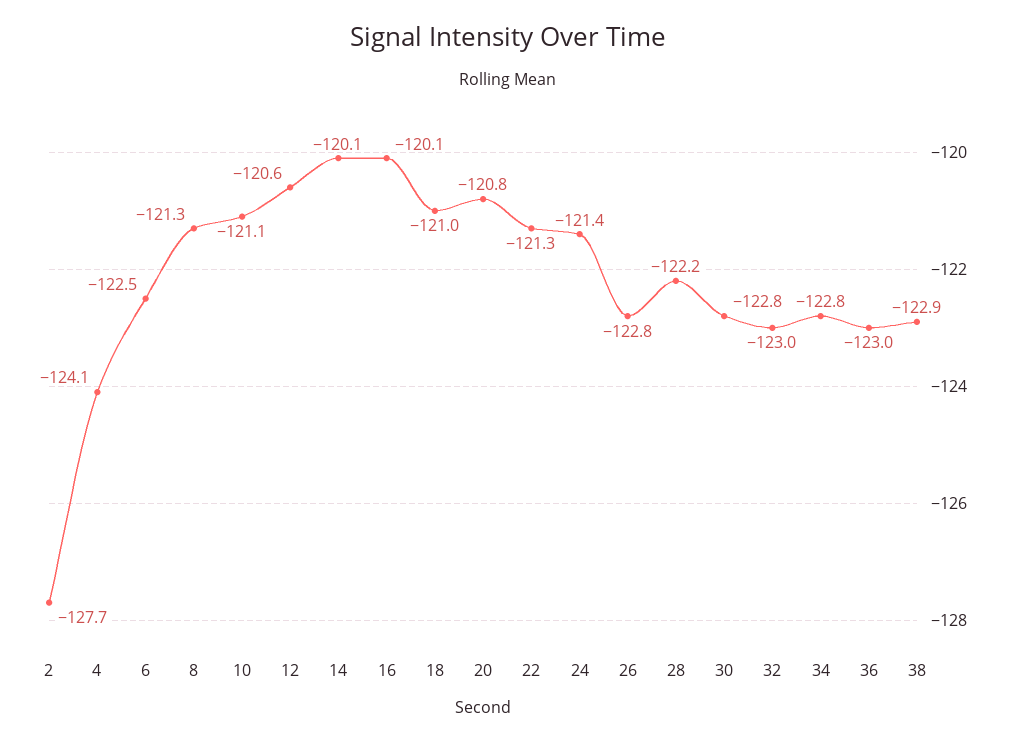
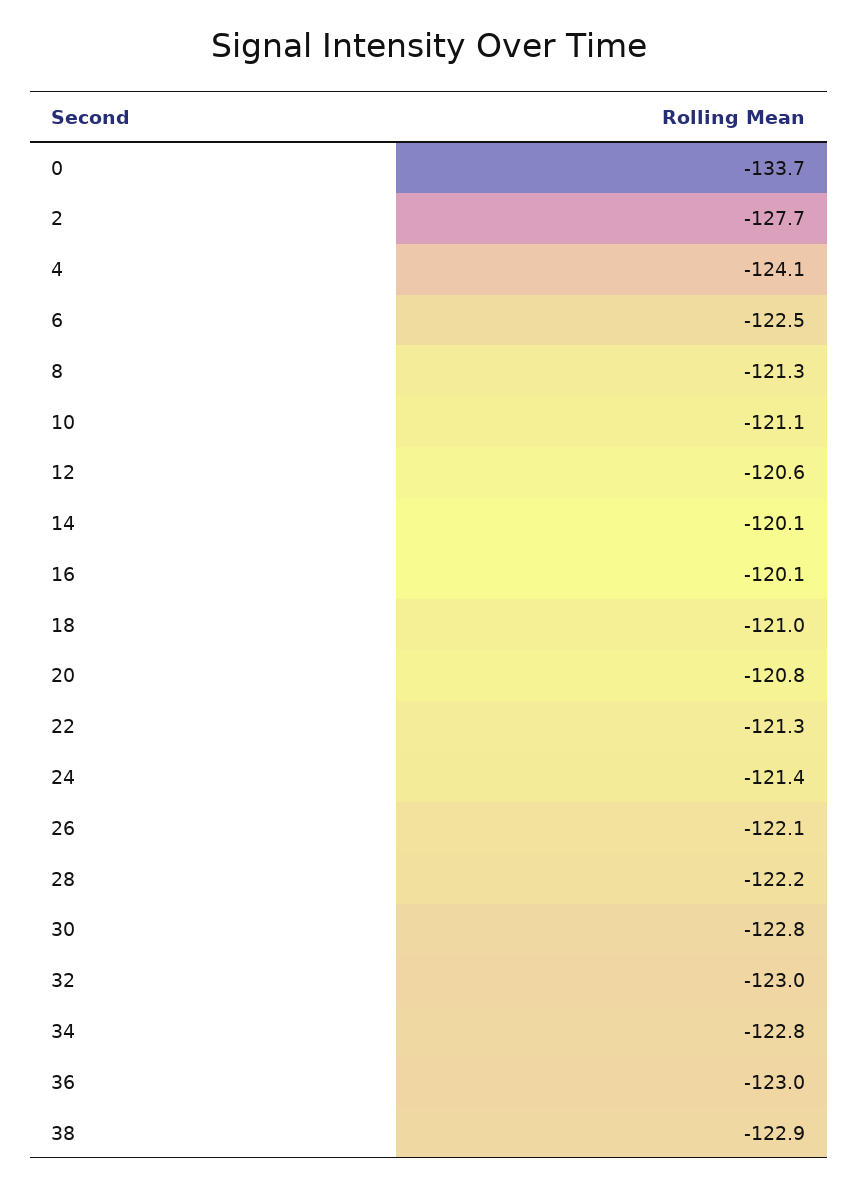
26: -122.8 -> -122.1
0: none -> -133.7

